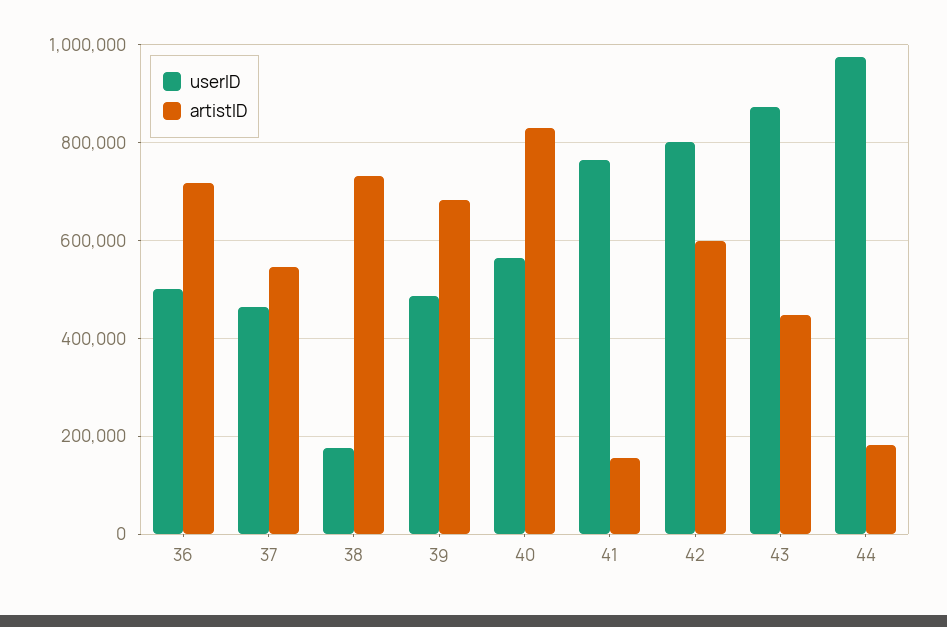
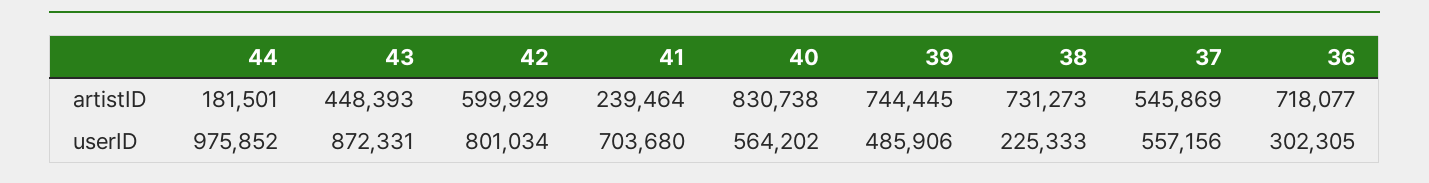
userID, 36: 500000 -> 302305
userID, 37: 460000 -> 557156
userID, 38: 180000 -> 225333
artistID, 39: 680000 -> 744445
userID, 41: 760000 -> 703680
artistID, 41: 160000 -> 239464

